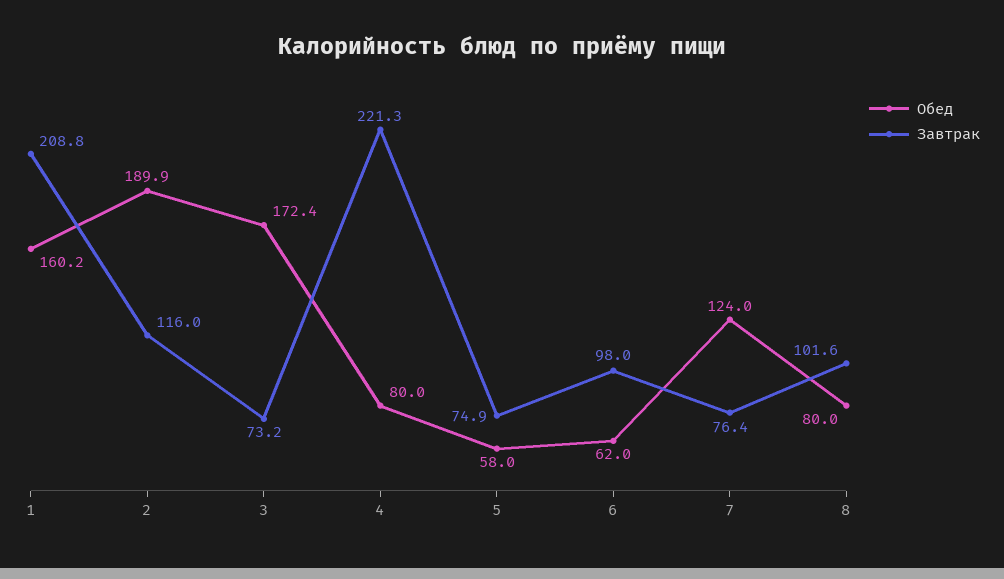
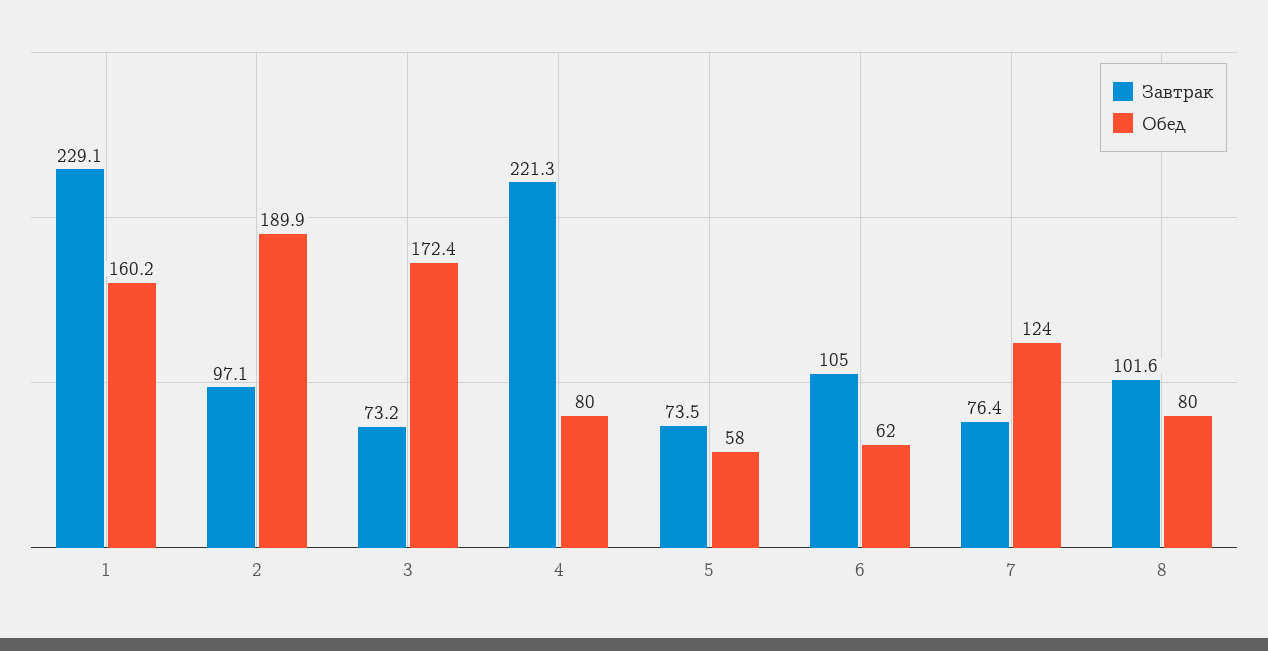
Завтрак, 1: 208.8 -> 229.1
Завтрак, 2: 116 -> 97.1
Завтрак, 5: 74.9 -> 73.5
Завтрак, 6: 98 -> 105

